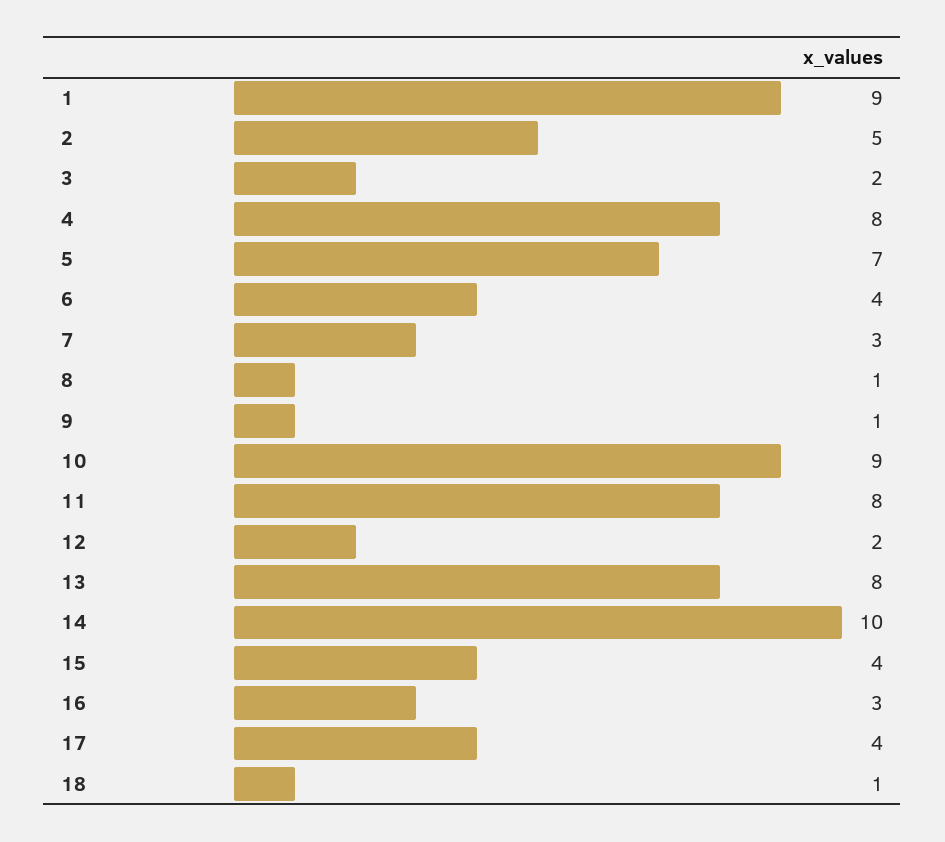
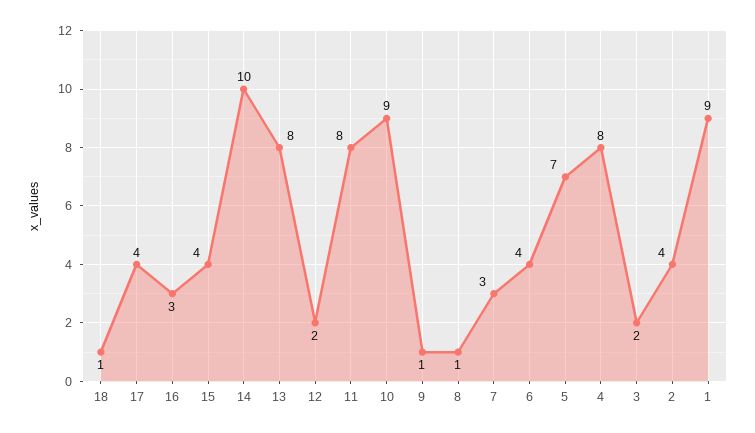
2: 5 -> 4

